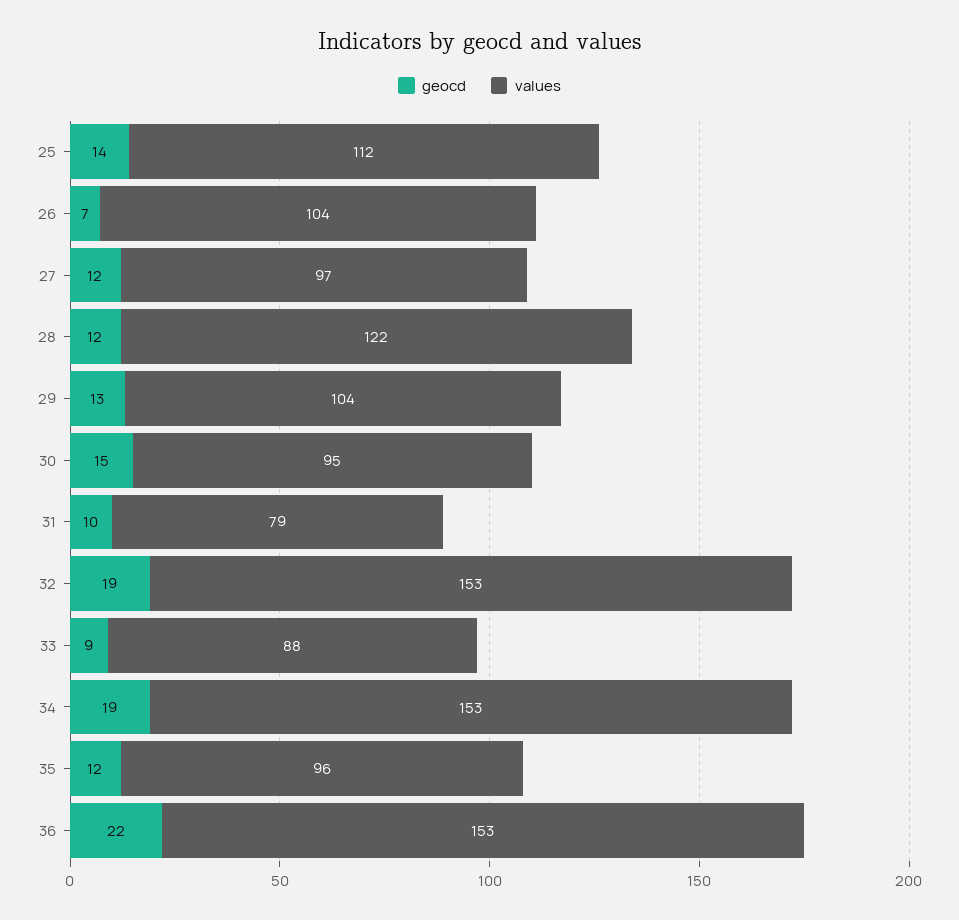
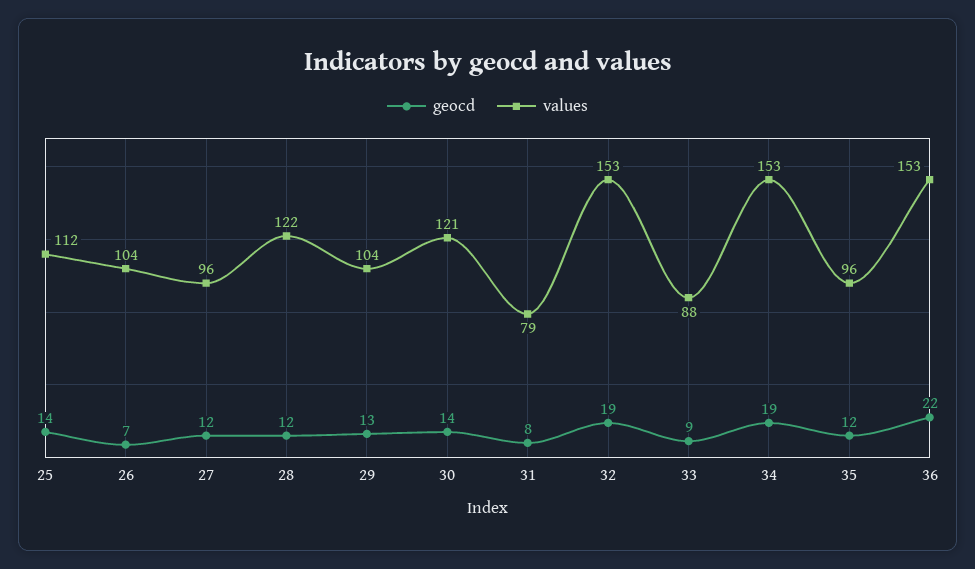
values, 27: 97 -> 96
geocd, 30: 15 -> 14
values, 30: 95 -> 121
geocd, 31: 10 -> 8

